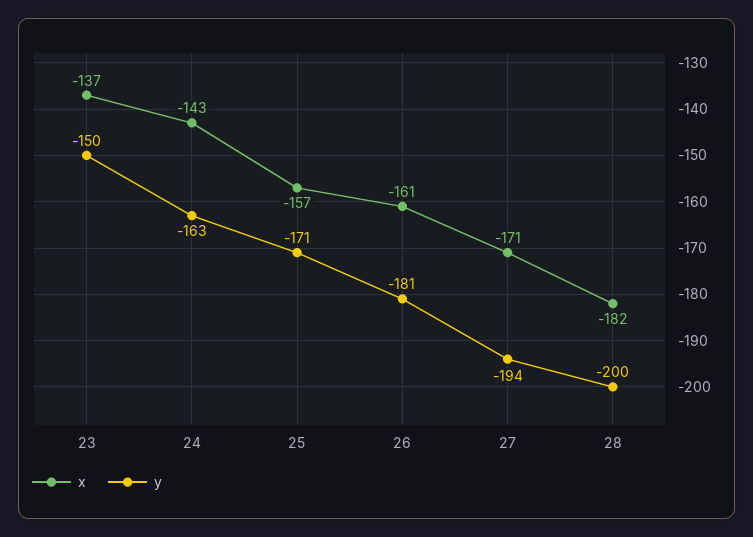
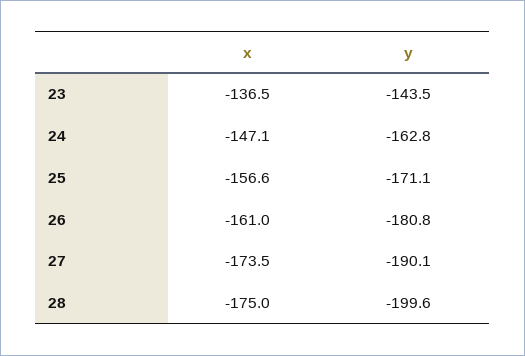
y, 23: -150 -> -143.5
x, 24: -143 -> -147.1
x, 27: -171 -> -173.5
y, 27: -194 -> -190.1
x, 28: -182 -> -175

